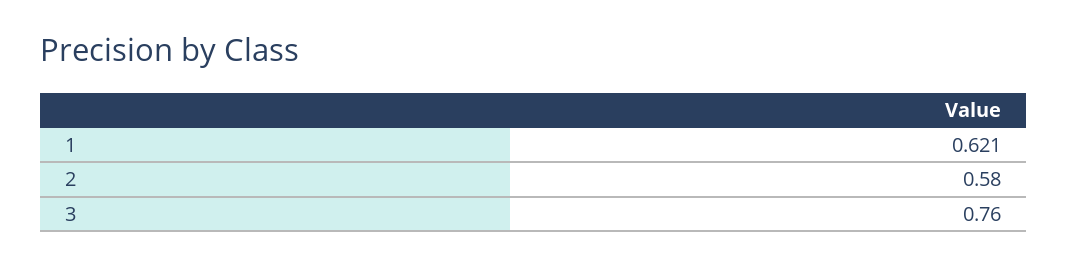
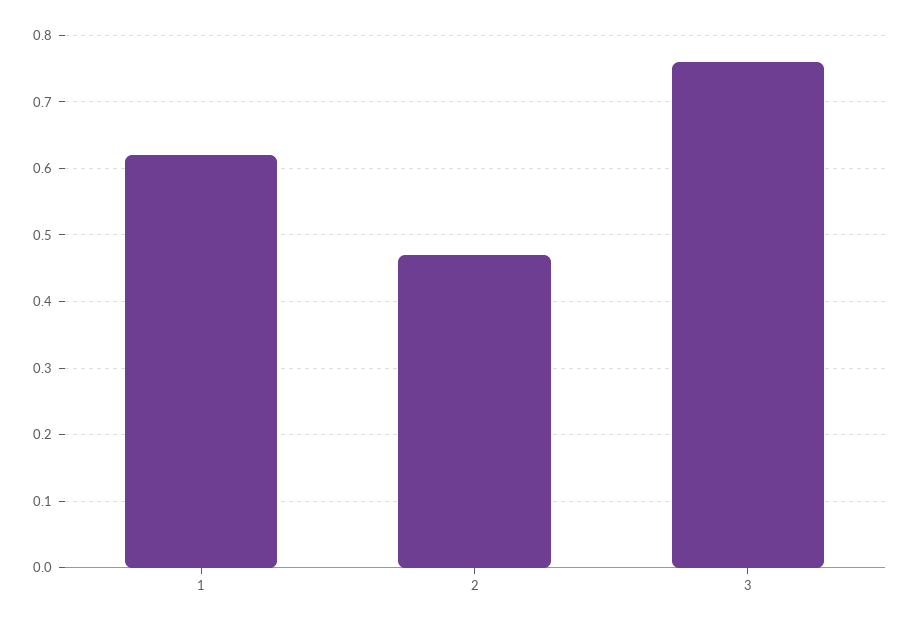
2: 0.58 -> 0.47

